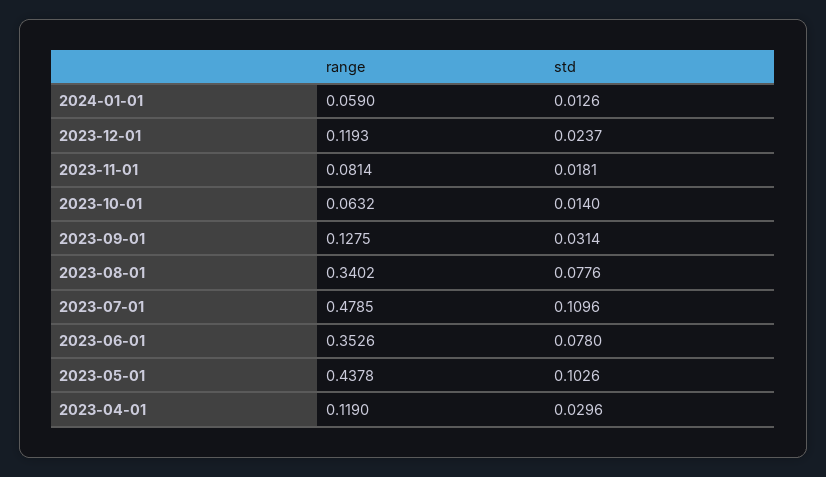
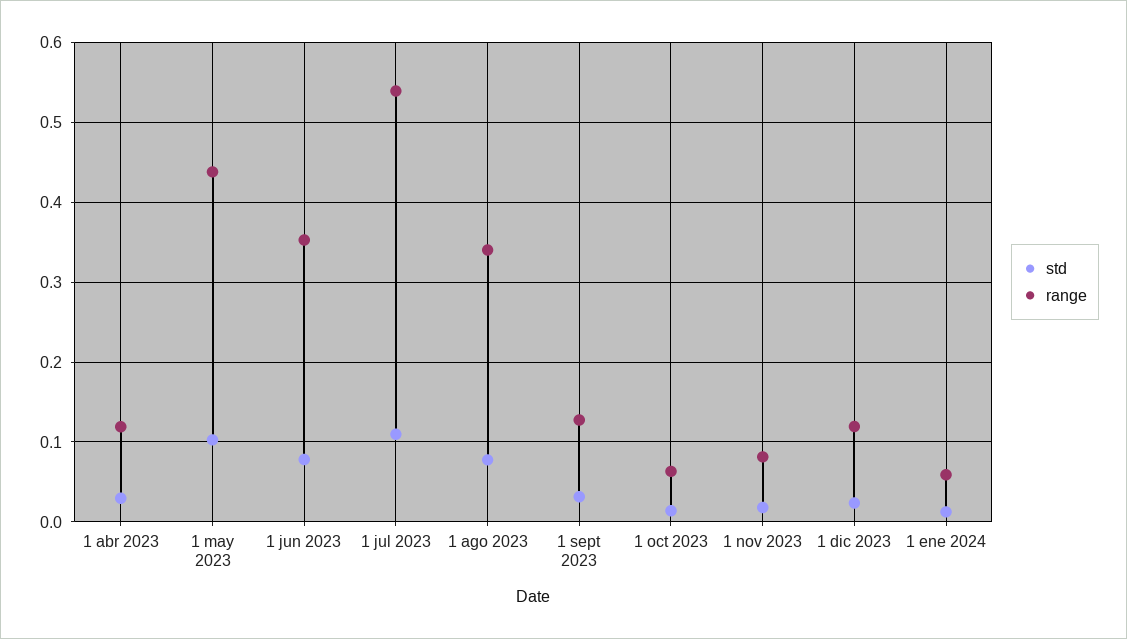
range, 2023-07-01: 0.4785 -> 0.54

